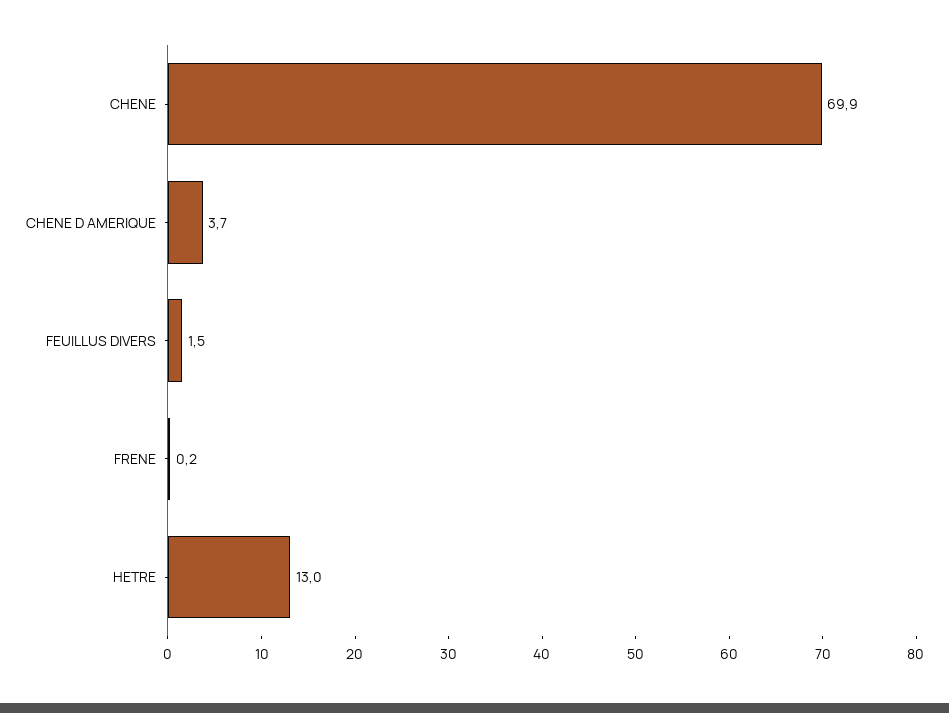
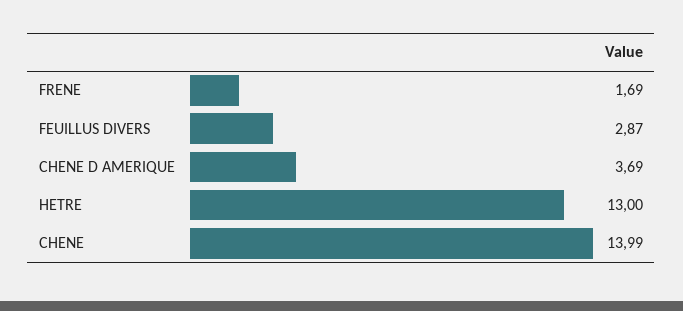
CHENE: 69.9 -> 13.99
FEUILLUS DIVERS: 1.5 -> 2.87
FRENE: 0.2 -> 1.69

